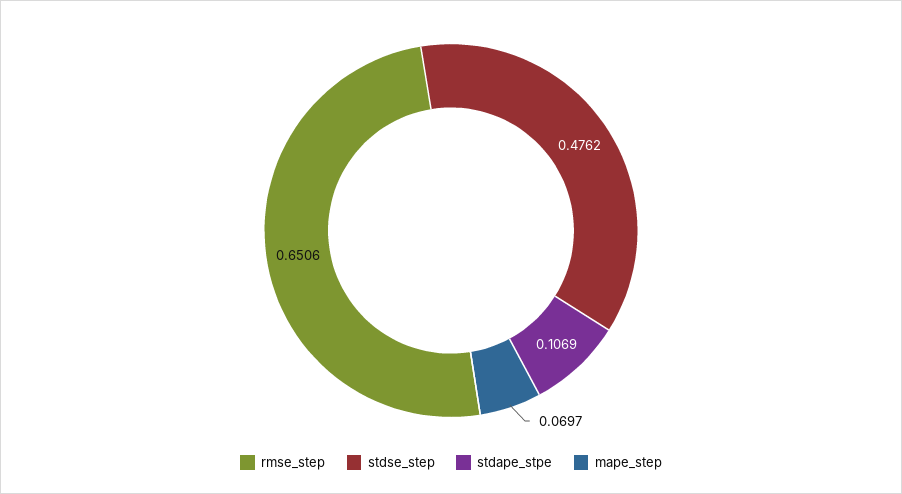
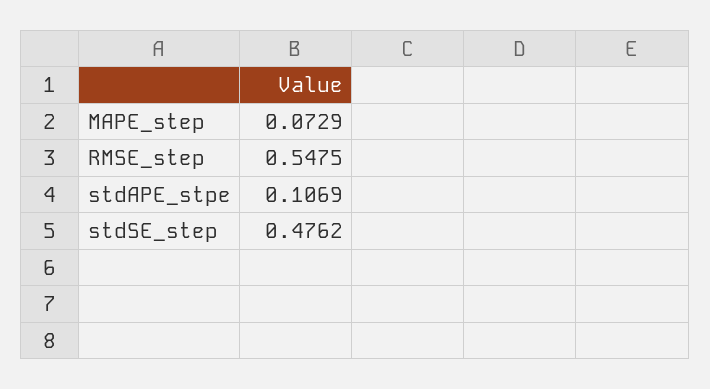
rmse_step: 0.6506 -> 0.5475
mape_step: 0.0697 -> 0.0729

